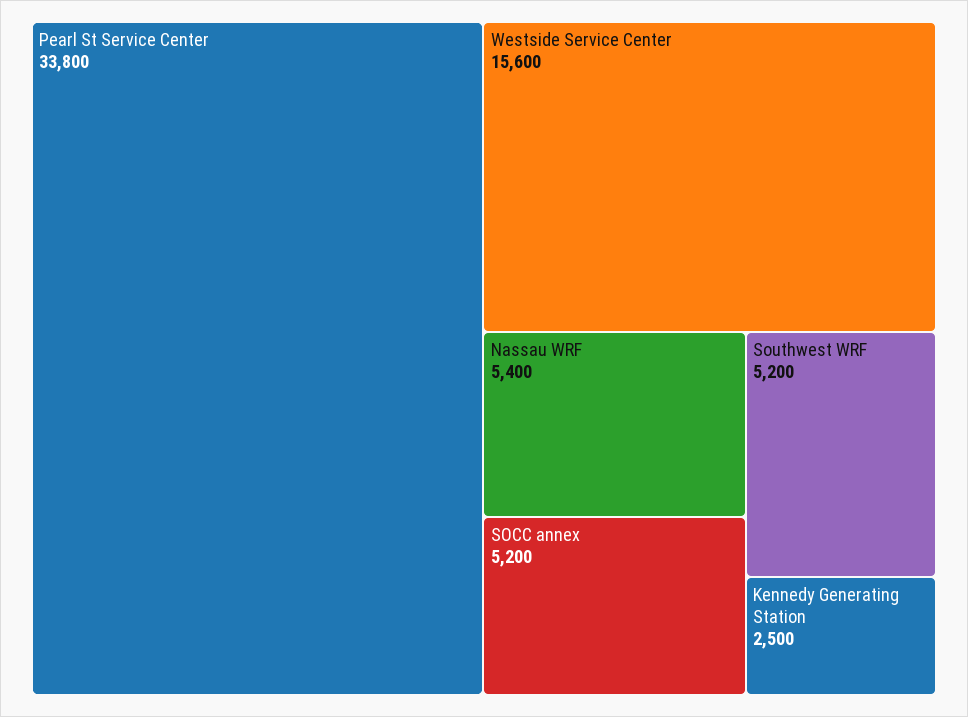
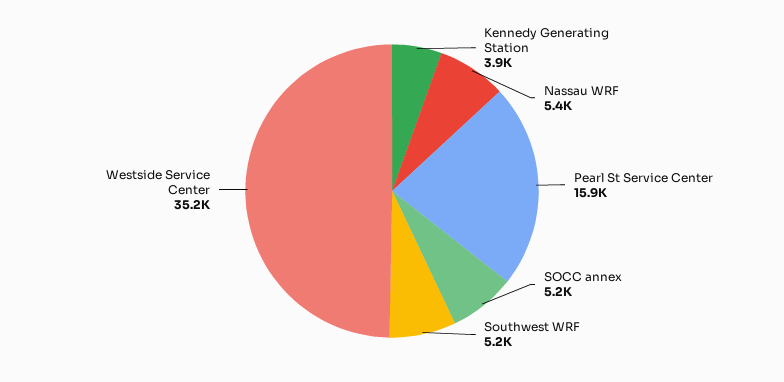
Pearl St Service Center: 33800 -> 15900
Westside Service Center: 15600 -> 35200
Kennedy Generating Station: 2500 -> 3900

